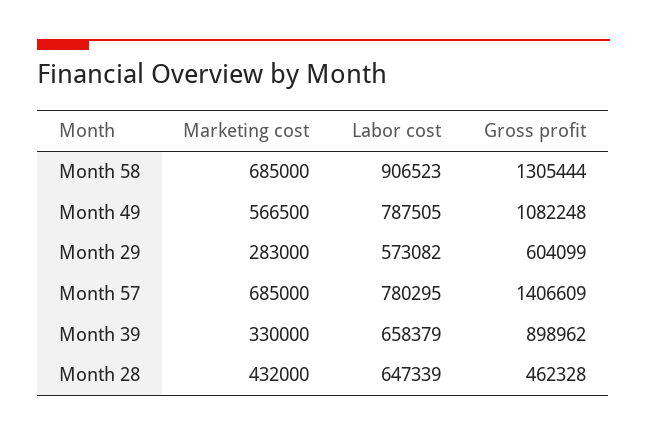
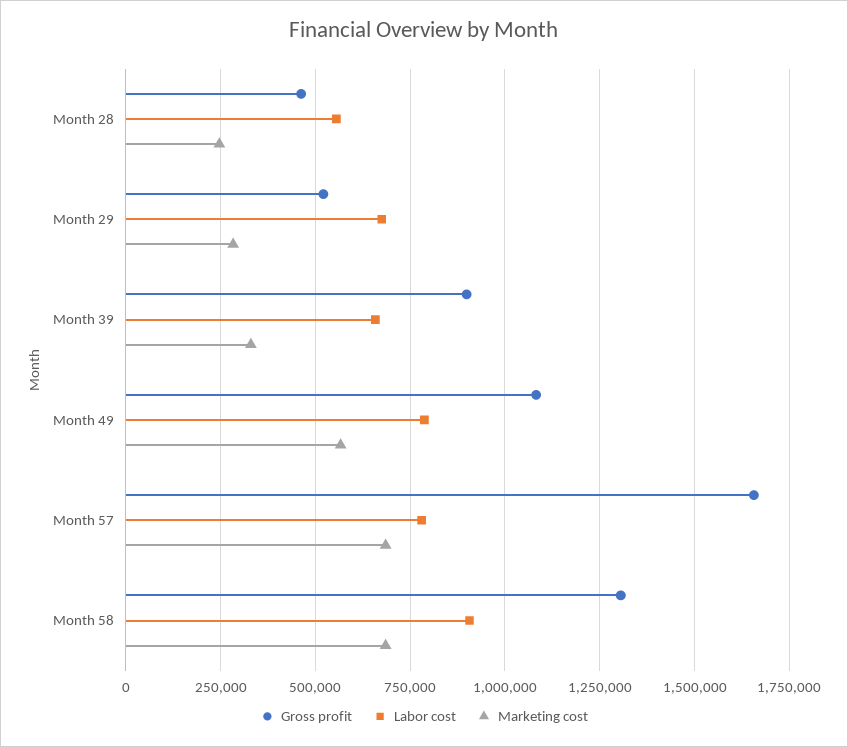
Labor cost, Month 29: 573082 -> 675000
Gross profit, Month 29: 604099 -> 525000
Gross profit, Month 57: 1406609 -> 1650000
Marketing cost, Month 28: 432000 -> 250000
Labor cost, Month 28: 647339 -> 550000

